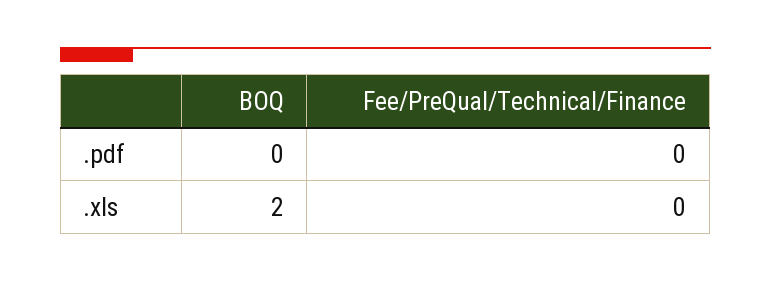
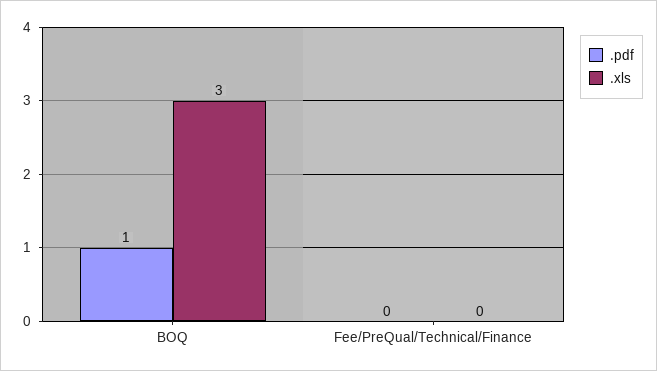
.pdf, BOQ: 0 -> 1
.xls, BOQ: 2 -> 3

